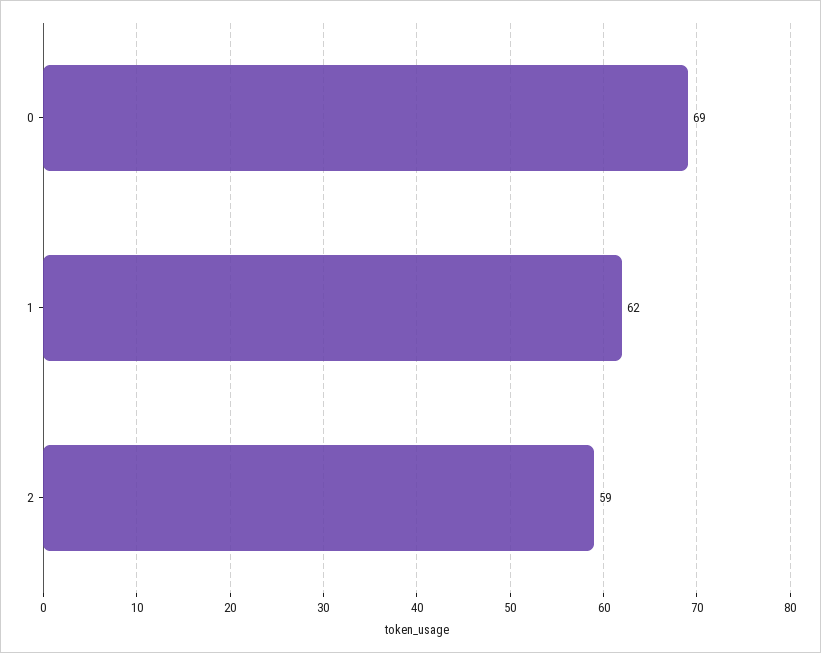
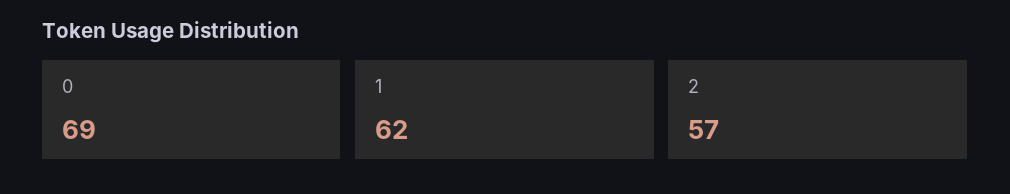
2: 59 -> 57

